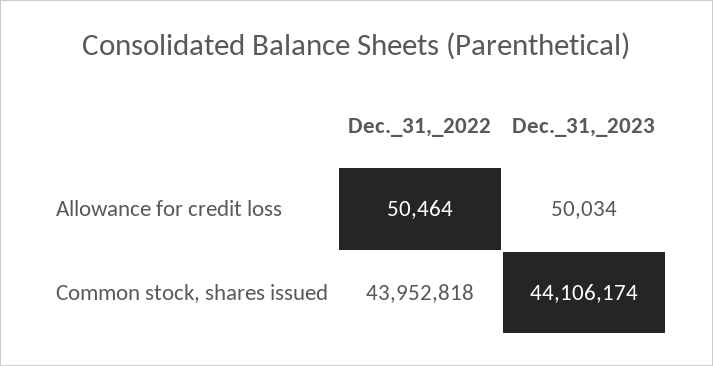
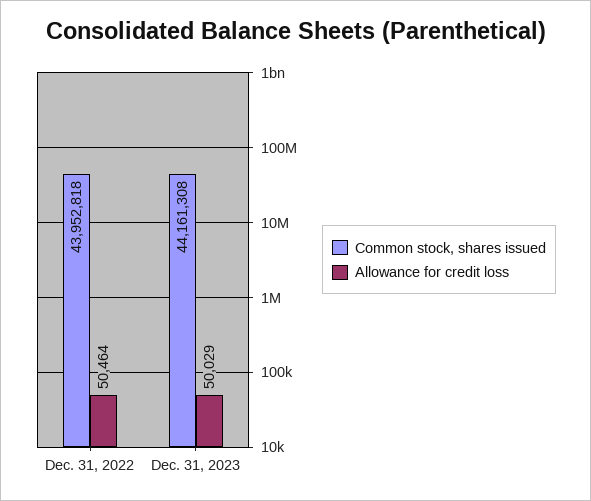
Allowance for credit loss, Dec._31,_2023: 50034 -> 50029
Common stock, shares issued, Dec._31,_2023: 44106174 -> 44161308

